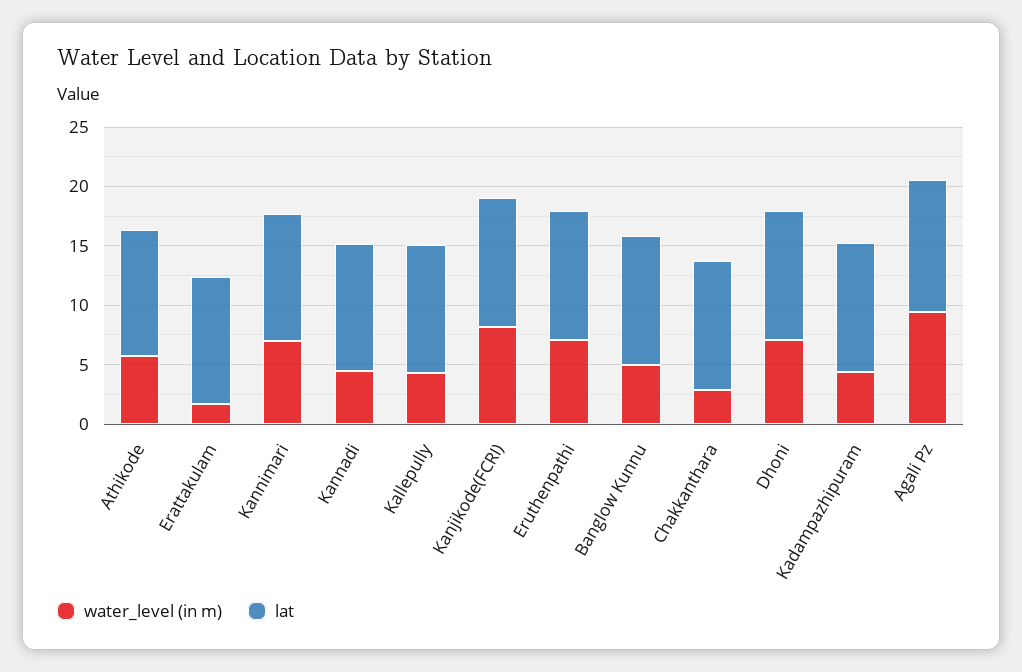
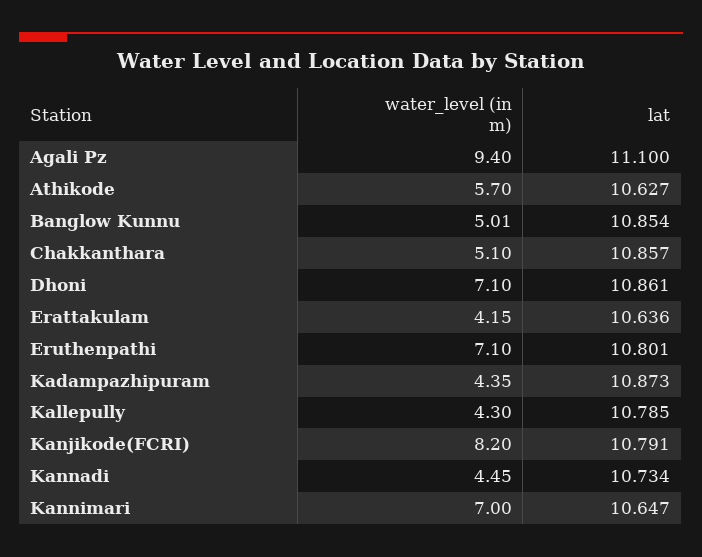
water_level (in m), Erattakulam: 2 -> 4.15
water_level (in m), Chakkanthara: 3 -> 5.1

